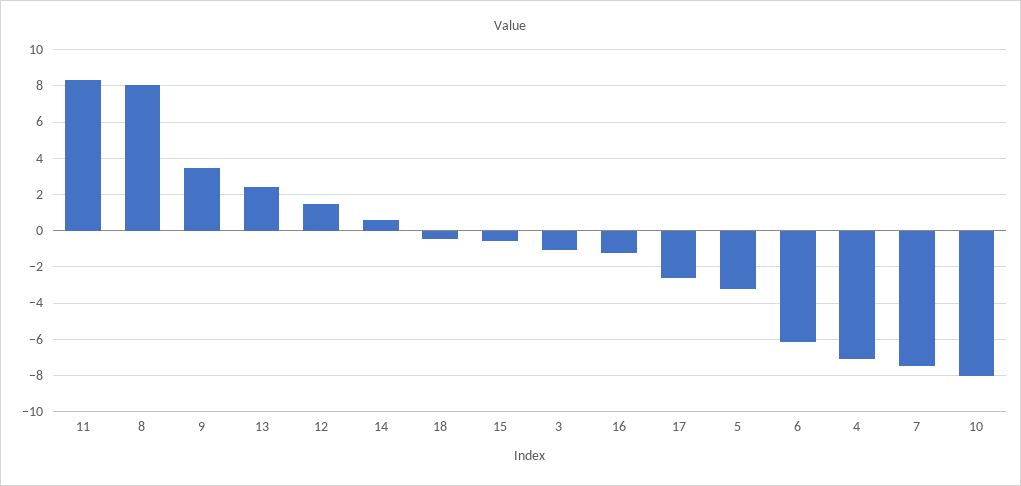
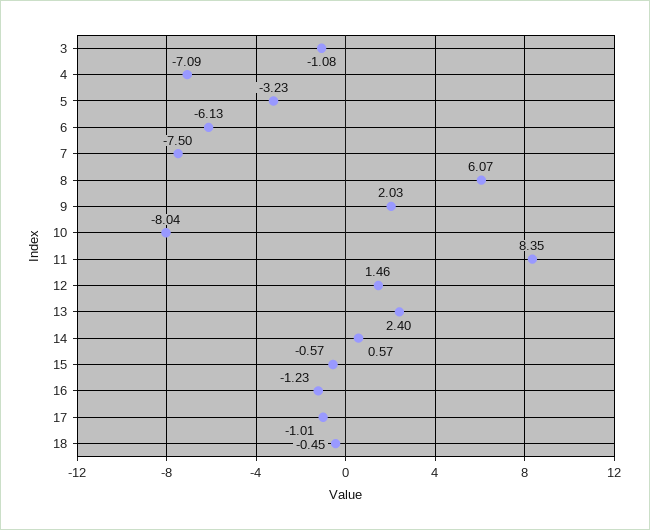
8: 8 -> 6.07
9: 3.5 -> 2.03
17: -2.5 -> -1.01

